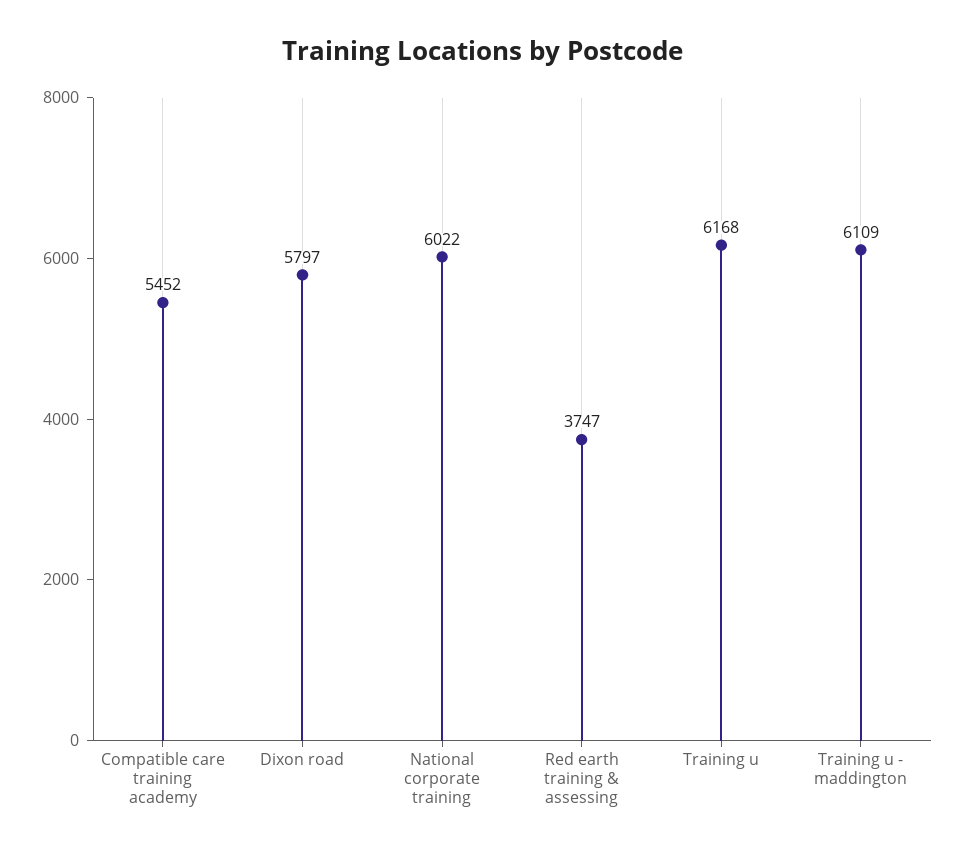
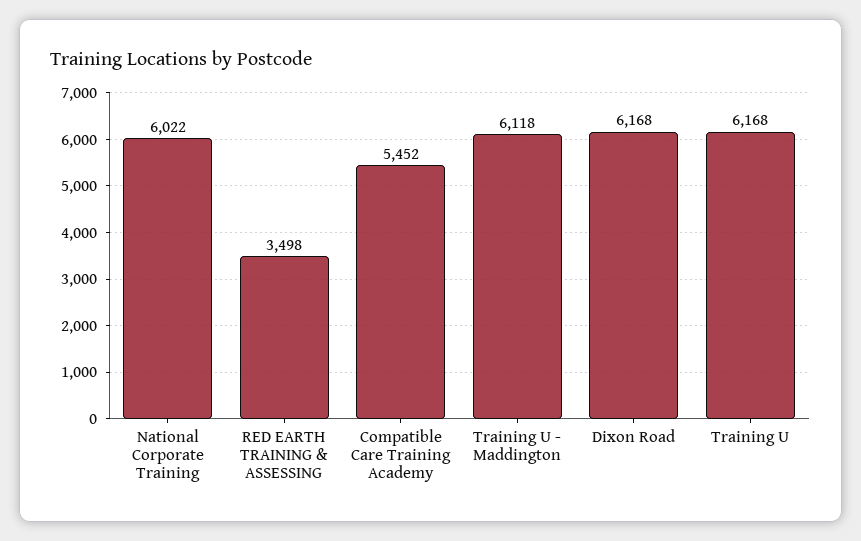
Dixon road: 5797 -> 6168
Red earth training & assessing: 3747 -> 3498
Training u - maddington: 6109 -> 6118

